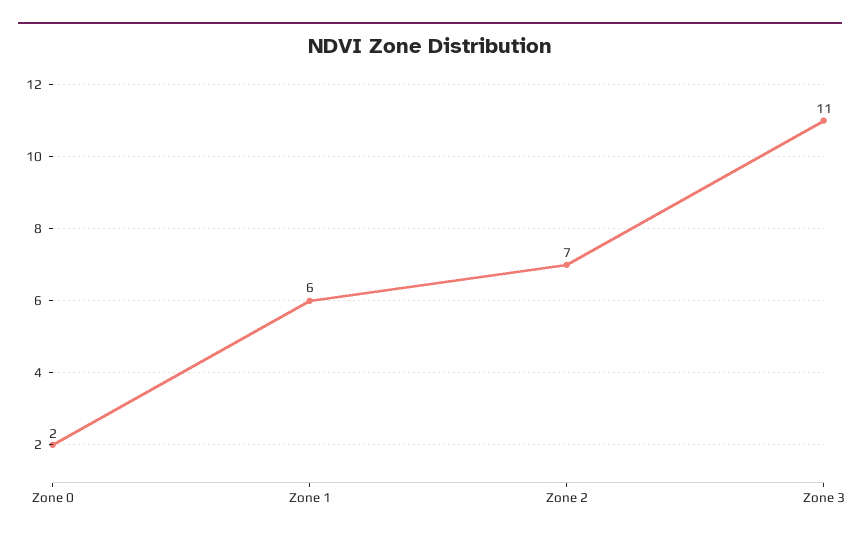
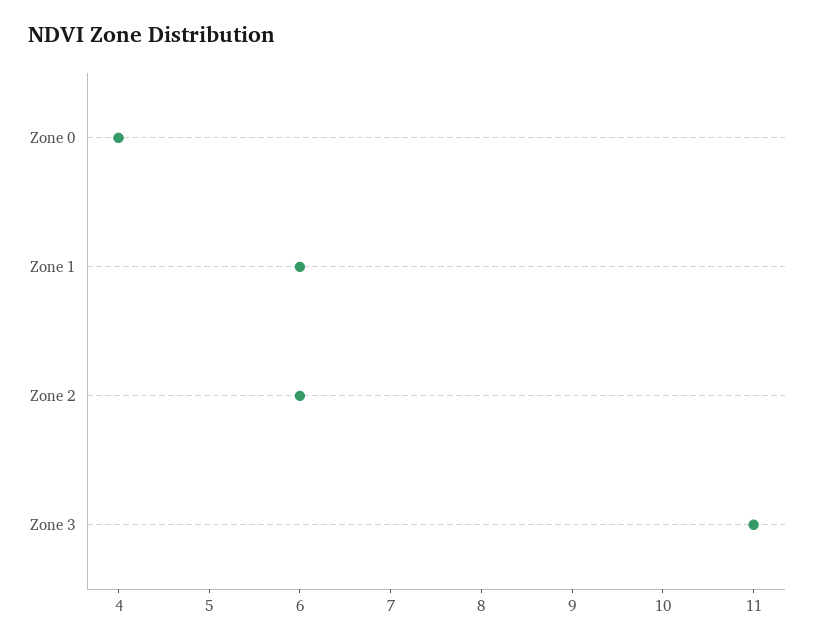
Zone 0: 2 -> 4
Zone 2: 7 -> 6

